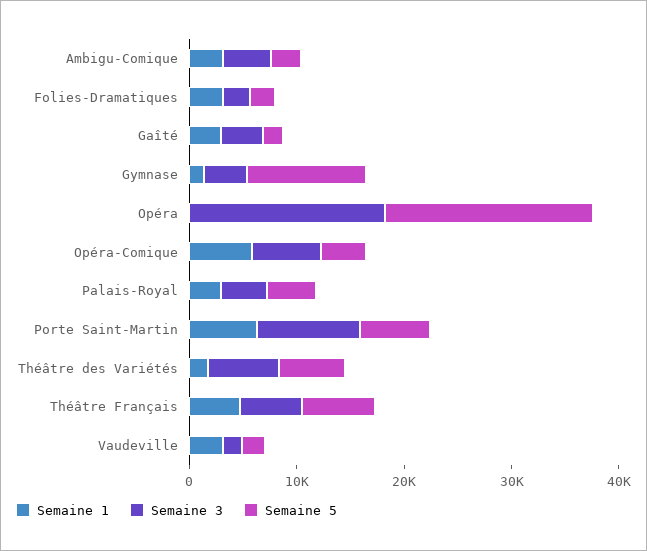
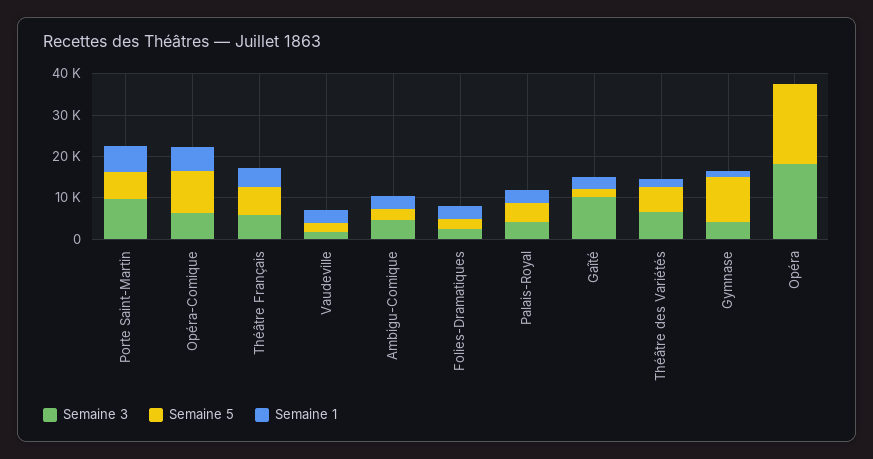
Semaine 3, Gaîté: 4000 -> 10000
Semaine 5, Opéra-Comique: 4000 -> 10000

